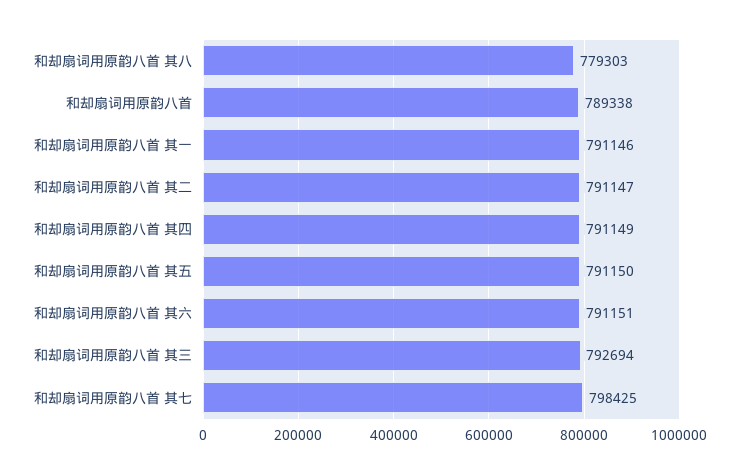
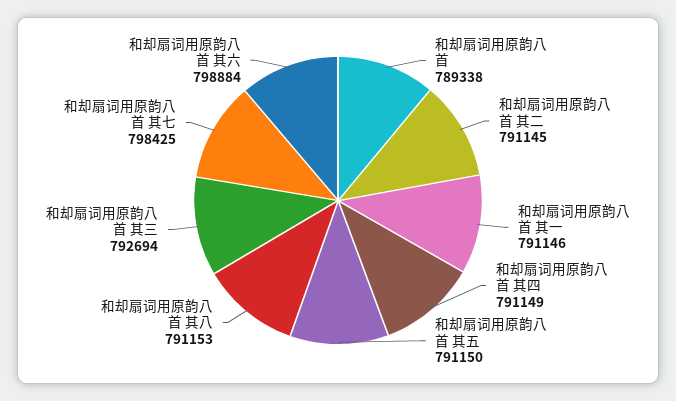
和却扇词用原韵八首 其八: 779303 -> 791153
和却扇词用原韵八首 其二: 791147 -> 791145
和却扇词用原韵八首 其六: 791151 -> 798884

